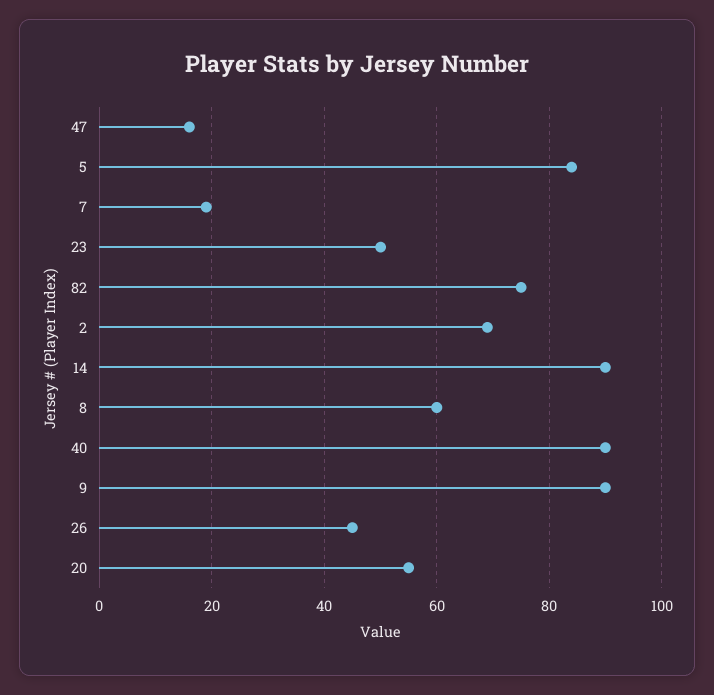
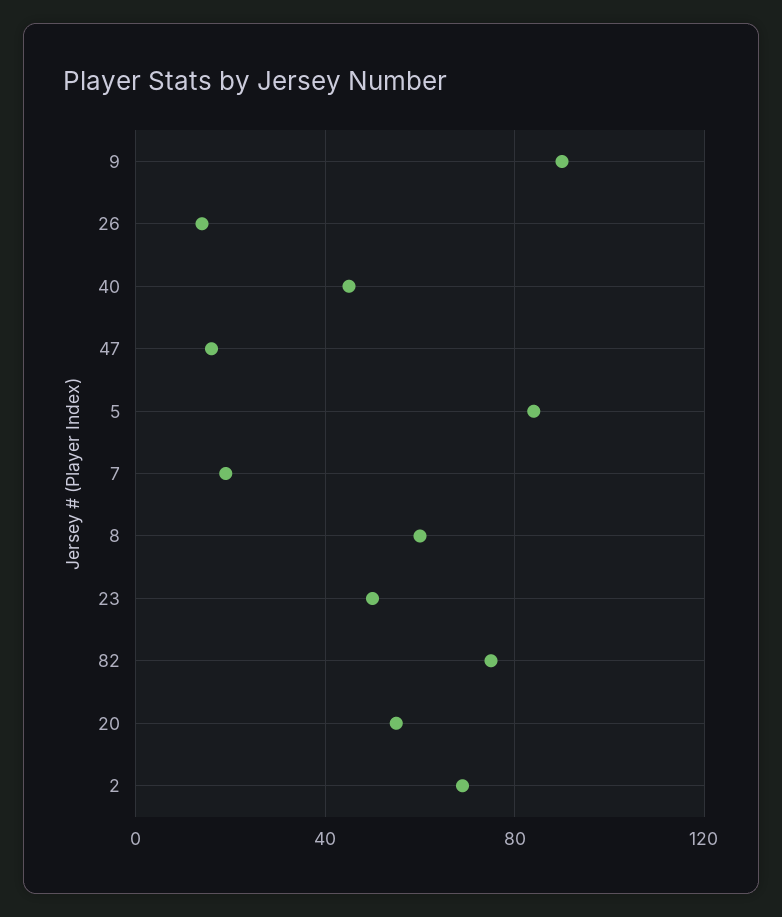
14: 90 -> none
40: 90 -> 45
26: 45 -> 15

